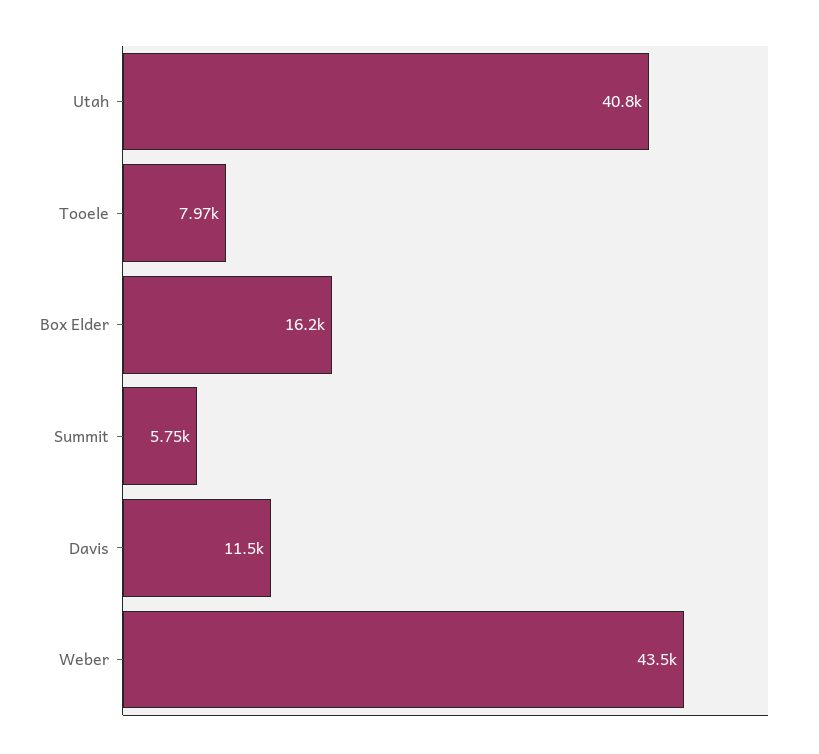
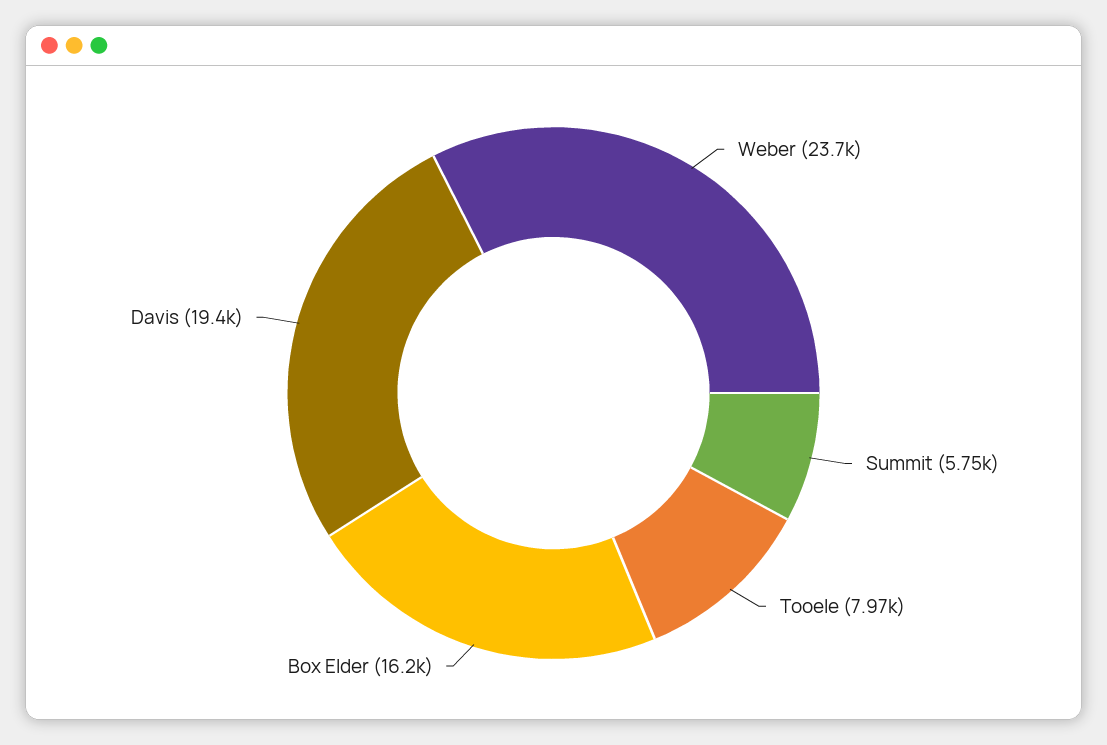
Utah: 40800 -> none
Davis: 11500 -> 19400
Weber: 43500 -> 23700

